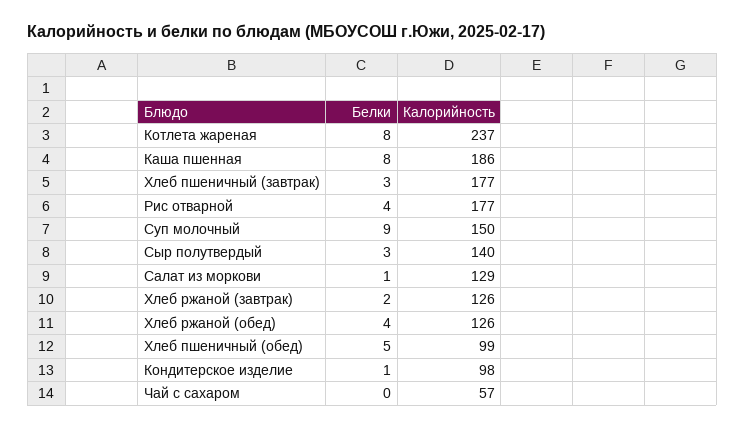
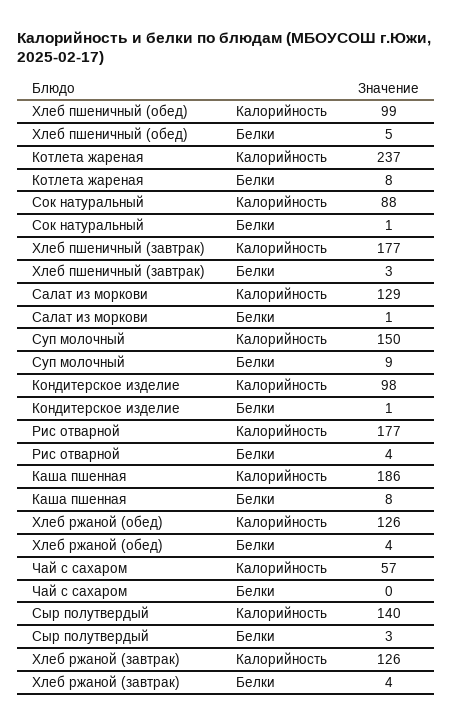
Белки, Хлеб ржаной (завтрак): 2 -> 4
Калорийность, Сок натуральный: none -> 88
Белки, Сок натуральный: none -> 1

